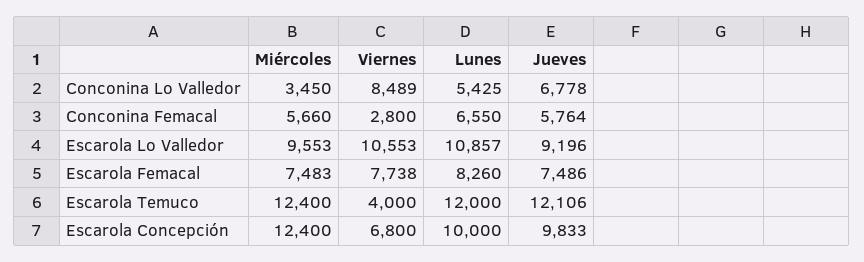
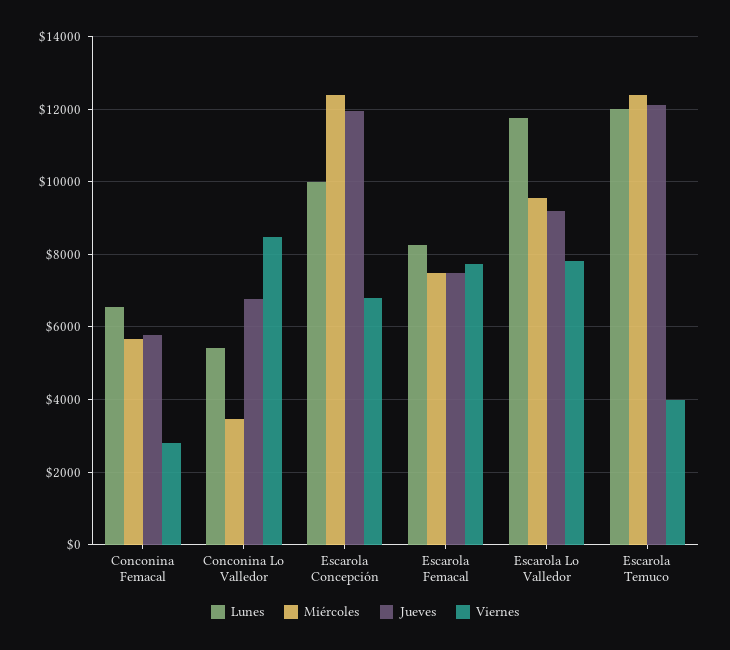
Viernes, Escarola Lo Valledor: 10553 -> 7800
Lunes, Escarola Lo Valledor: 10857 -> 11800
Jueves, Escarola Concepción: 9833 -> 12000

